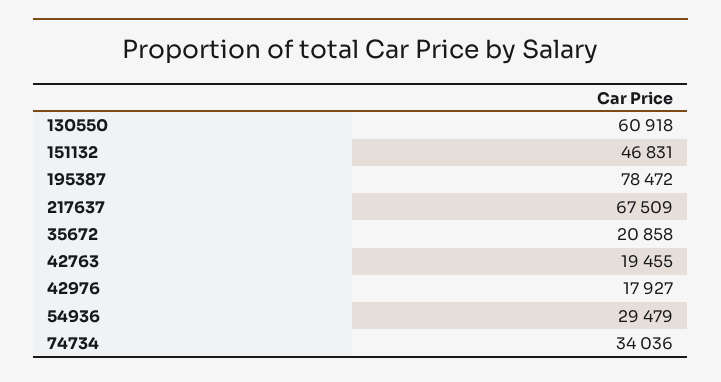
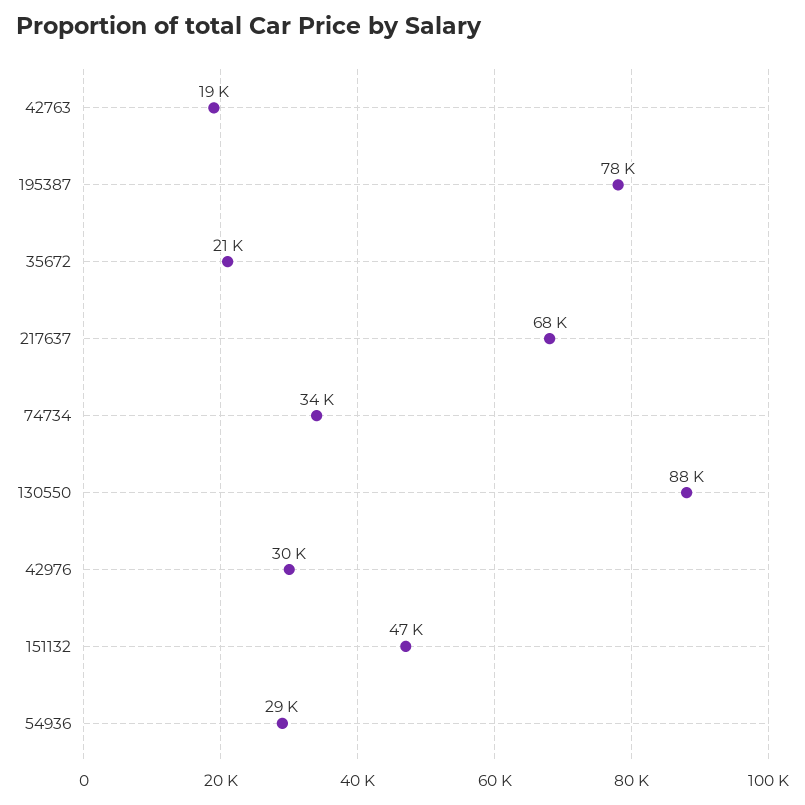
130550: 60918 -> 88000
42976: 17927 -> 30000

